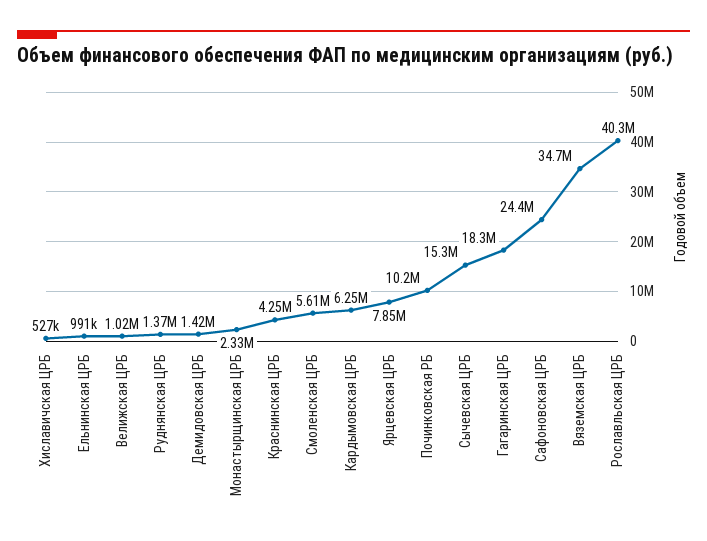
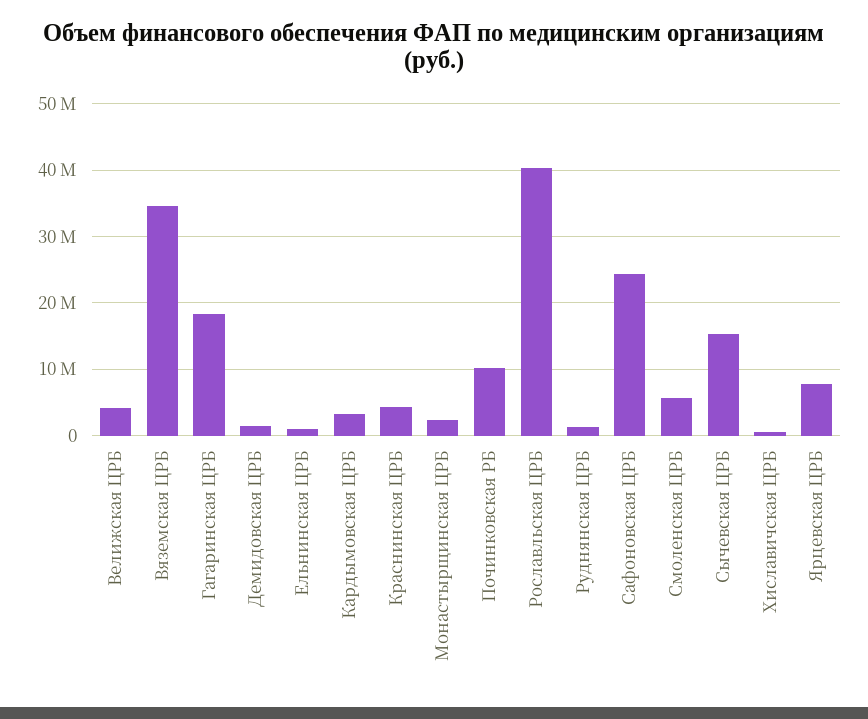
Велижская ЦРБ: 1020000 -> 4000000
Кардымовская ЦРБ: 6250000 -> 3000000

